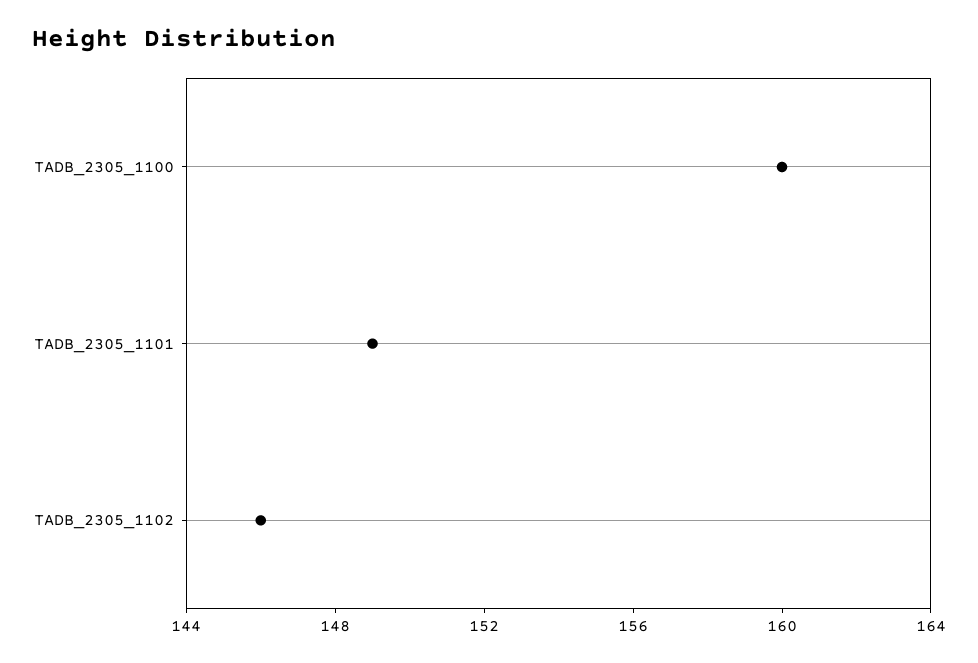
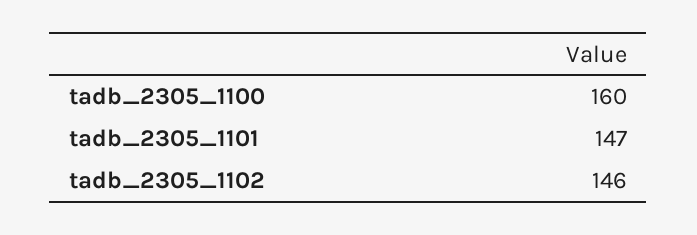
TADB_2305_1101: 149 -> 147

